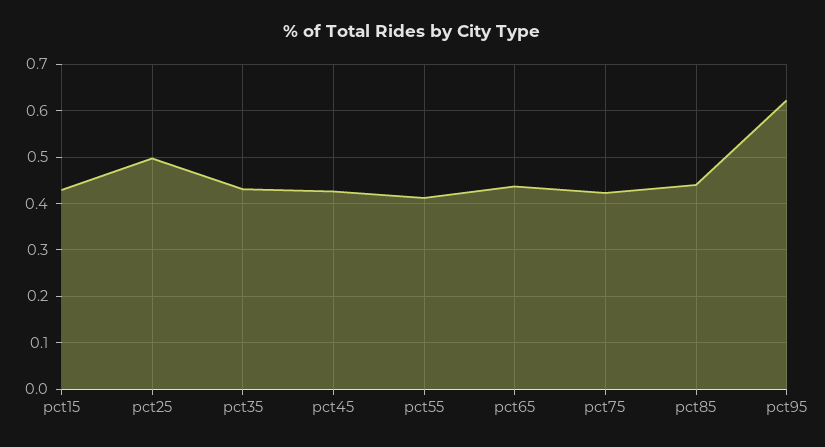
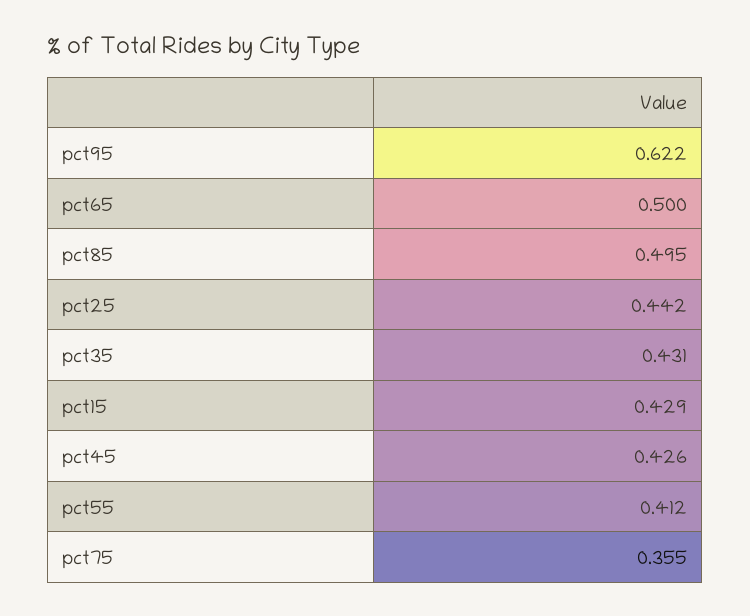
pct25: 0.5 -> 0.442
pct65: 0.44 -> 0.5
pct75: 0.42 -> 0.355
pct85: 0.44 -> 0.495

